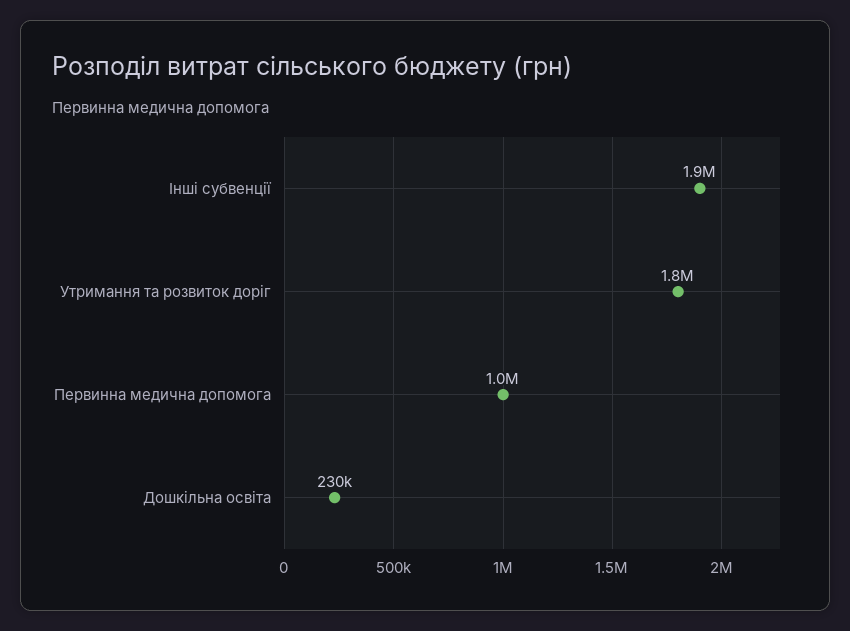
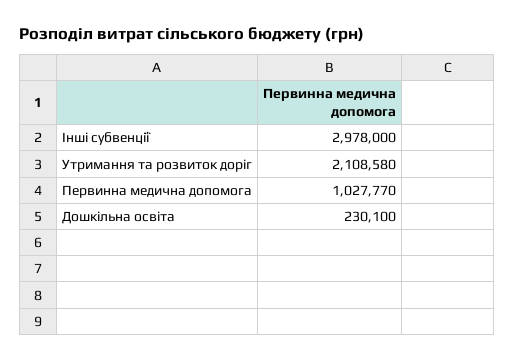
Інші субвенції: 1900000 -> 2978000
Утримання та розвиток доріг: 1800000 -> 2108580

